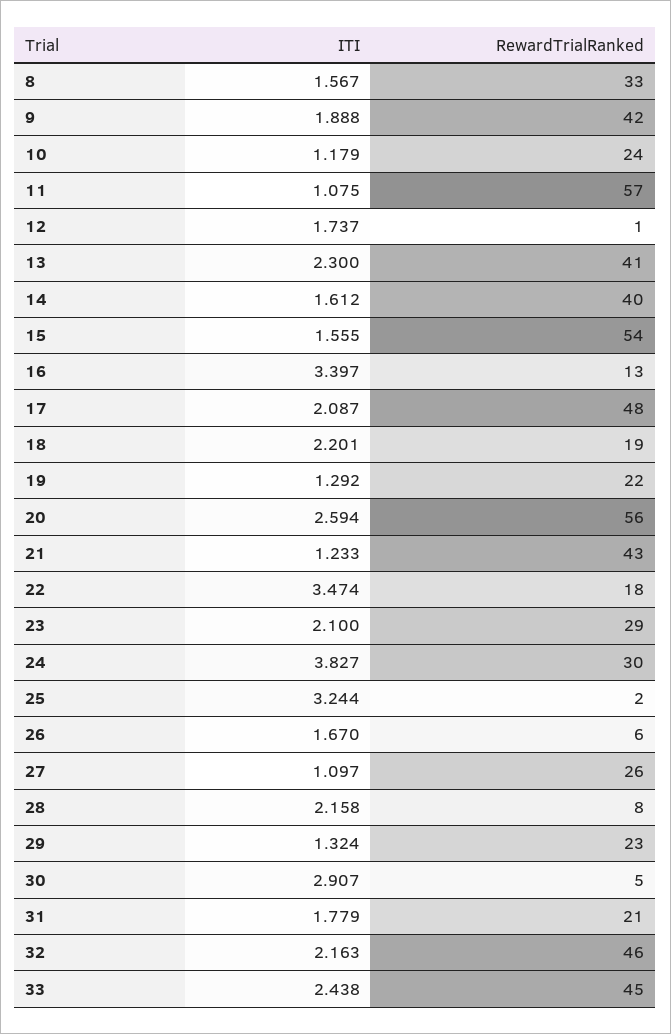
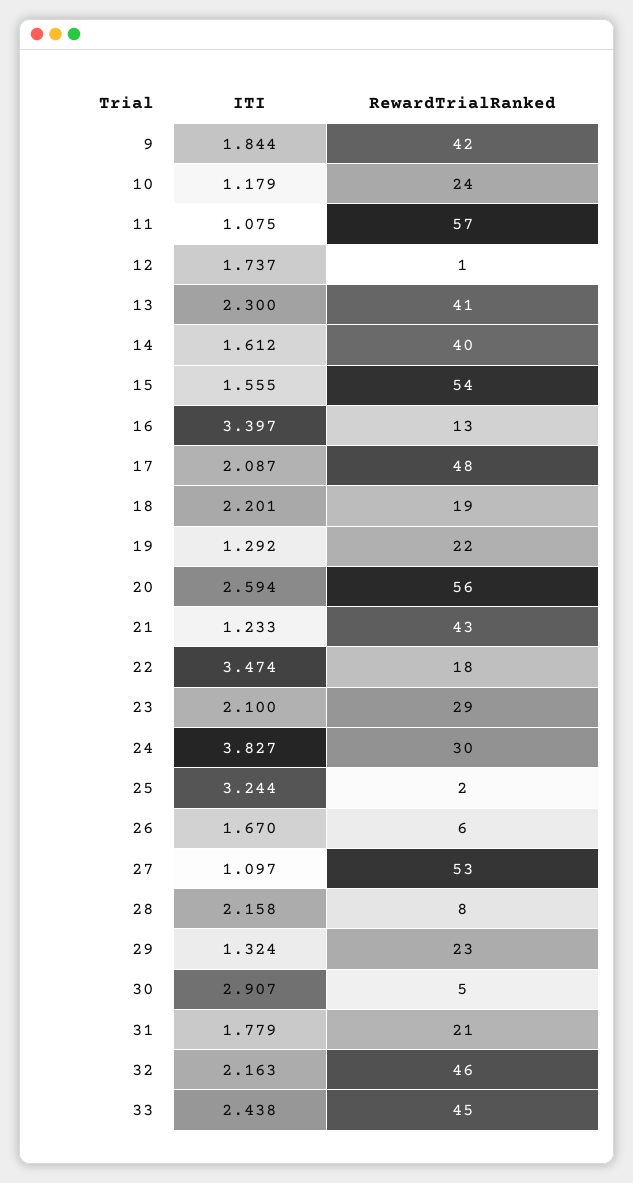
ITI, 8: 1.567 -> none
RewardTrialRanked, 8: 33 -> none
ITI, 9: 1.888 -> 1.844
RewardTrialRanked, 27: 26 -> 53

